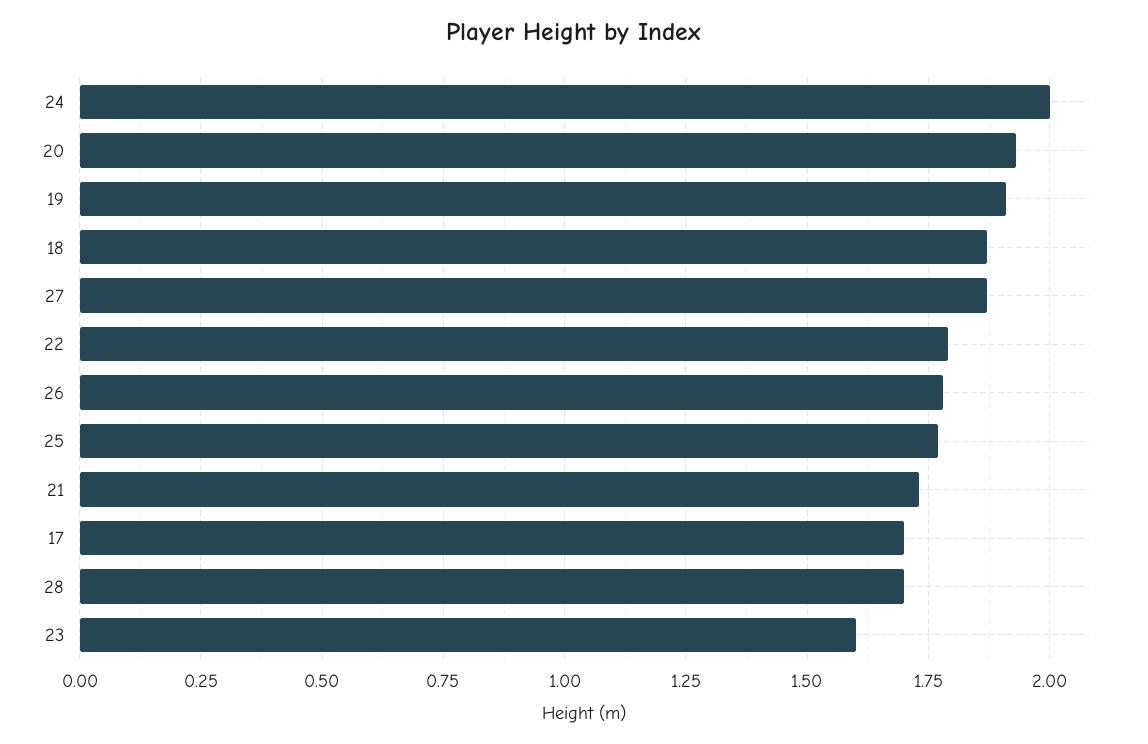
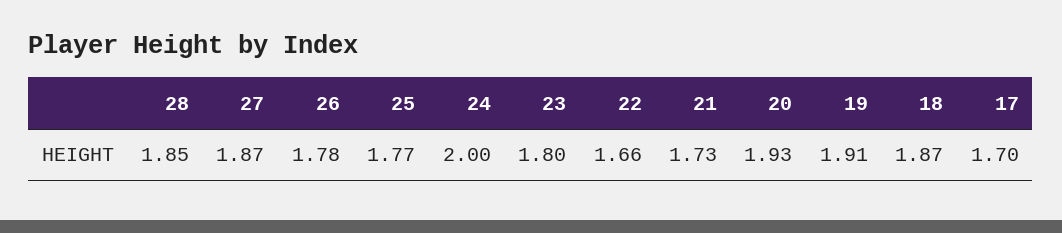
22: 1.8 -> 1.66
28: 1.7 -> 1.85
23: 1.6 -> 1.8

